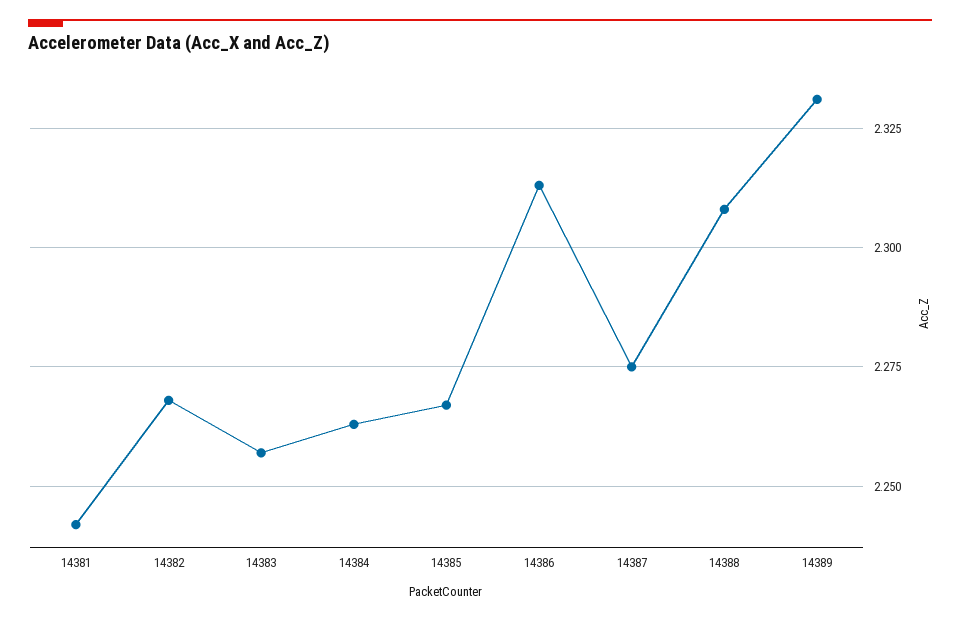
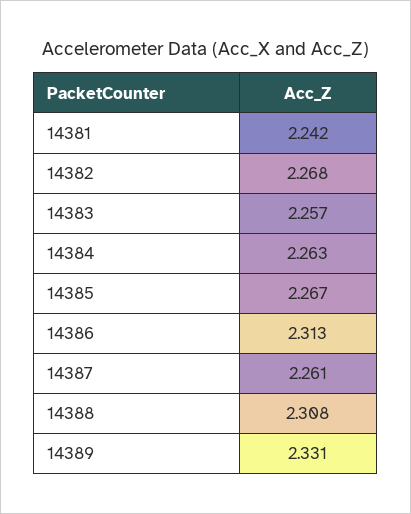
14387: 2.275 -> 2.261

